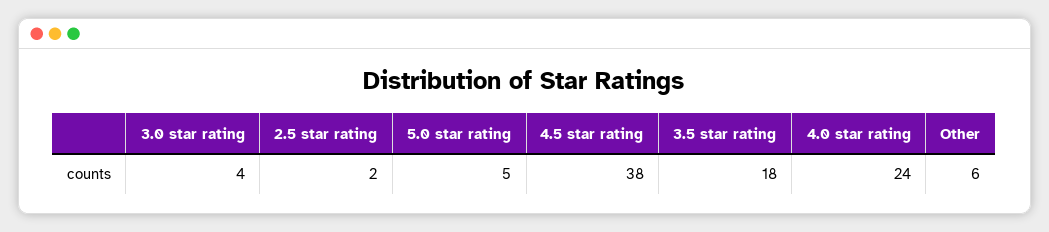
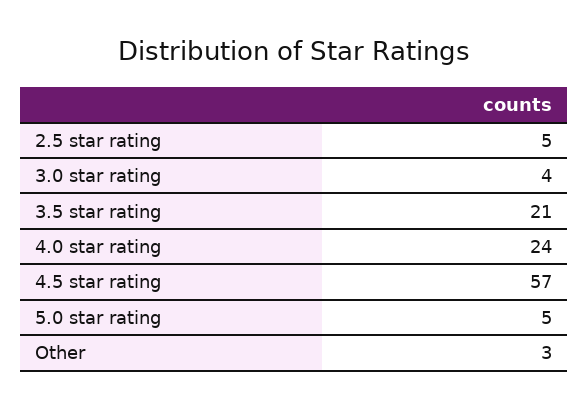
2.5 star rating: 2 -> 5
4.5 star rating: 38 -> 57
3.5 star rating: 18 -> 21
Other: 6 -> 3

